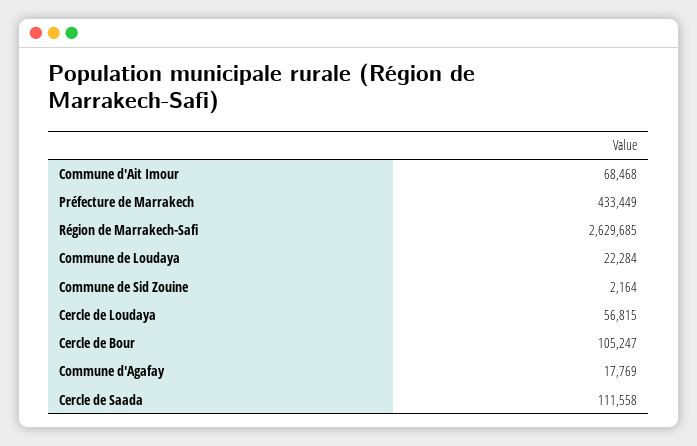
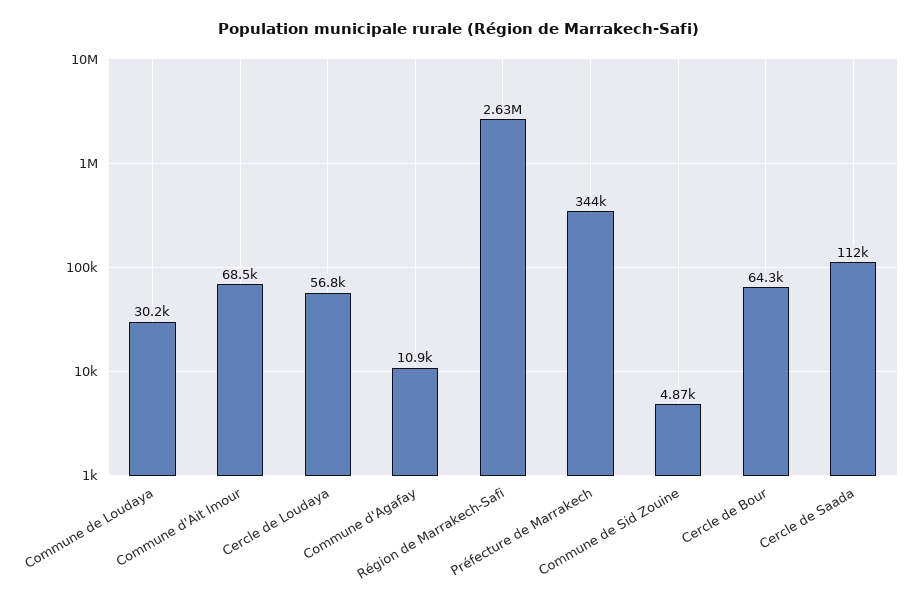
Préfecture de Marrakech: 433449 -> 344000
Commune de Loudaya: 22284 -> 30200
Commune de Sid Zouine: 2164 -> 4870
Cercle de Bour: 105247 -> 64300
Commune d'Agafay: 17769 -> 10900

